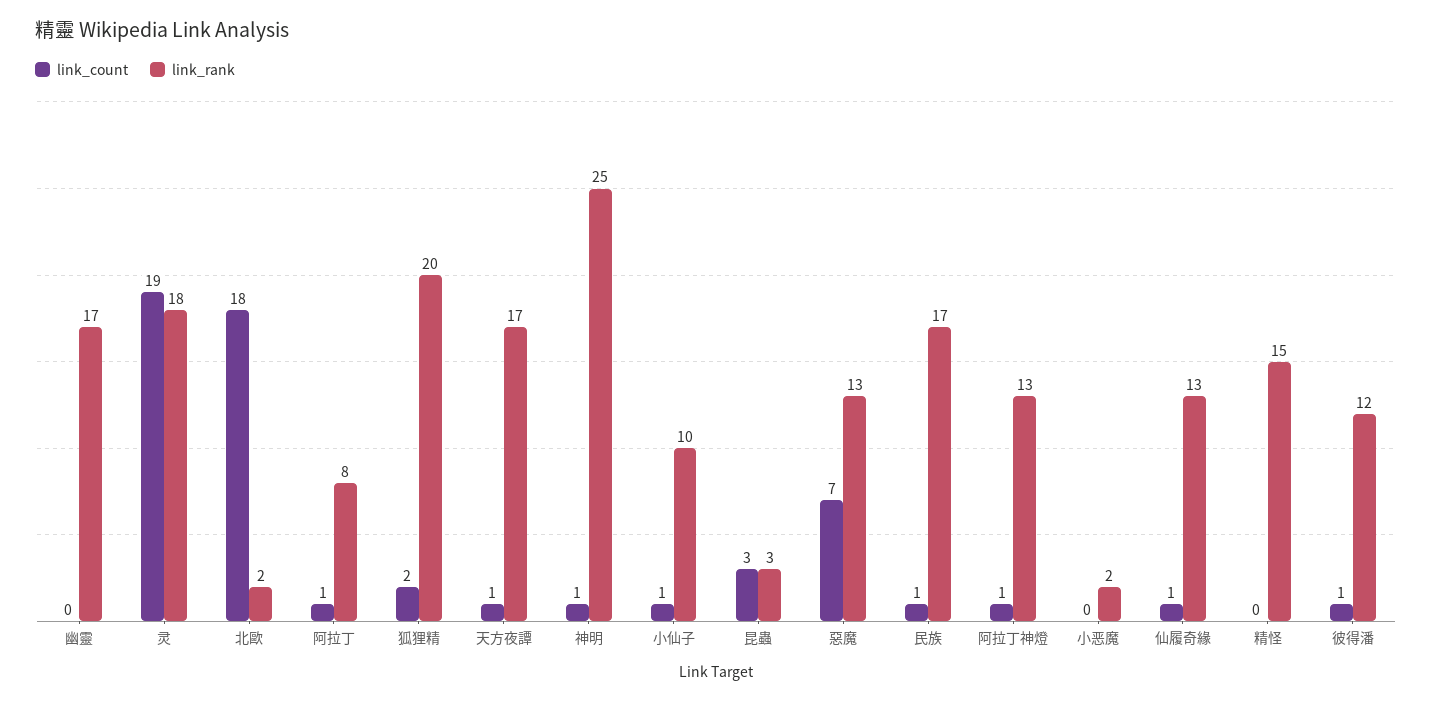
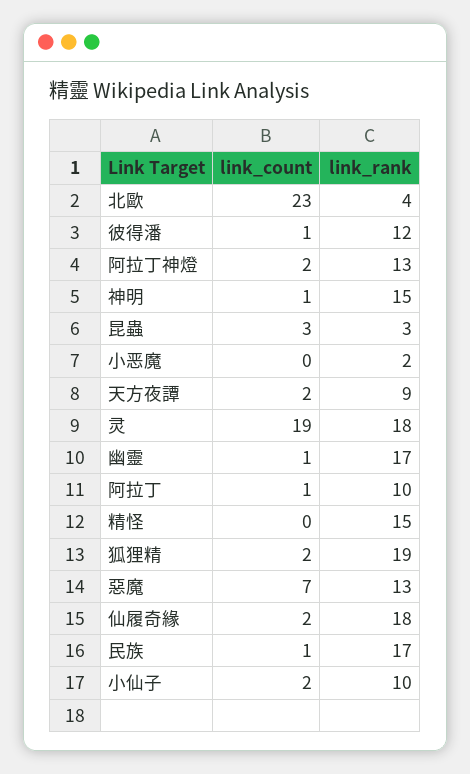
link_count, 幽靈: 0 -> 1
link_count, 北歐: 18 -> 23
link_rank, 北歐: 2 -> 4
link_rank, 阿拉丁: 8 -> 10
link_rank, 狐狸精: 20 -> 19
link_count, 天方夜譚: 1 -> 2
link_rank, 天方夜譚: 17 -> 9
link_rank, 神明: 25 -> 15
link_count, 小仙子: 1 -> 2
link_count, 阿拉丁神燈: 1 -> 2
link_count, 仙履奇緣: 1 -> 2
link_rank, 仙履奇緣: 13 -> 18

